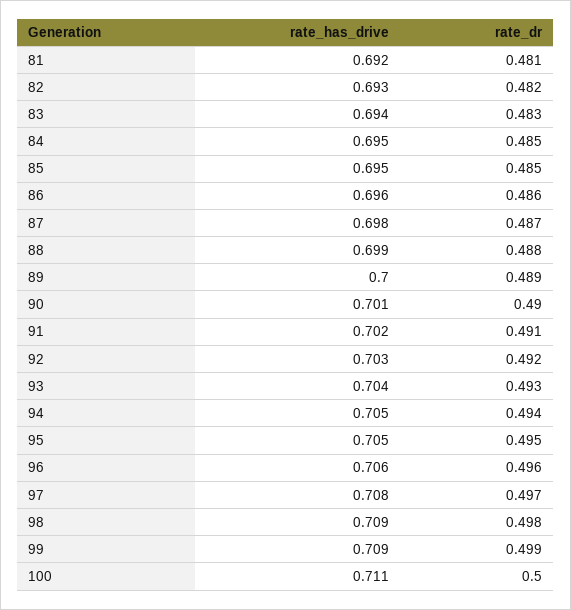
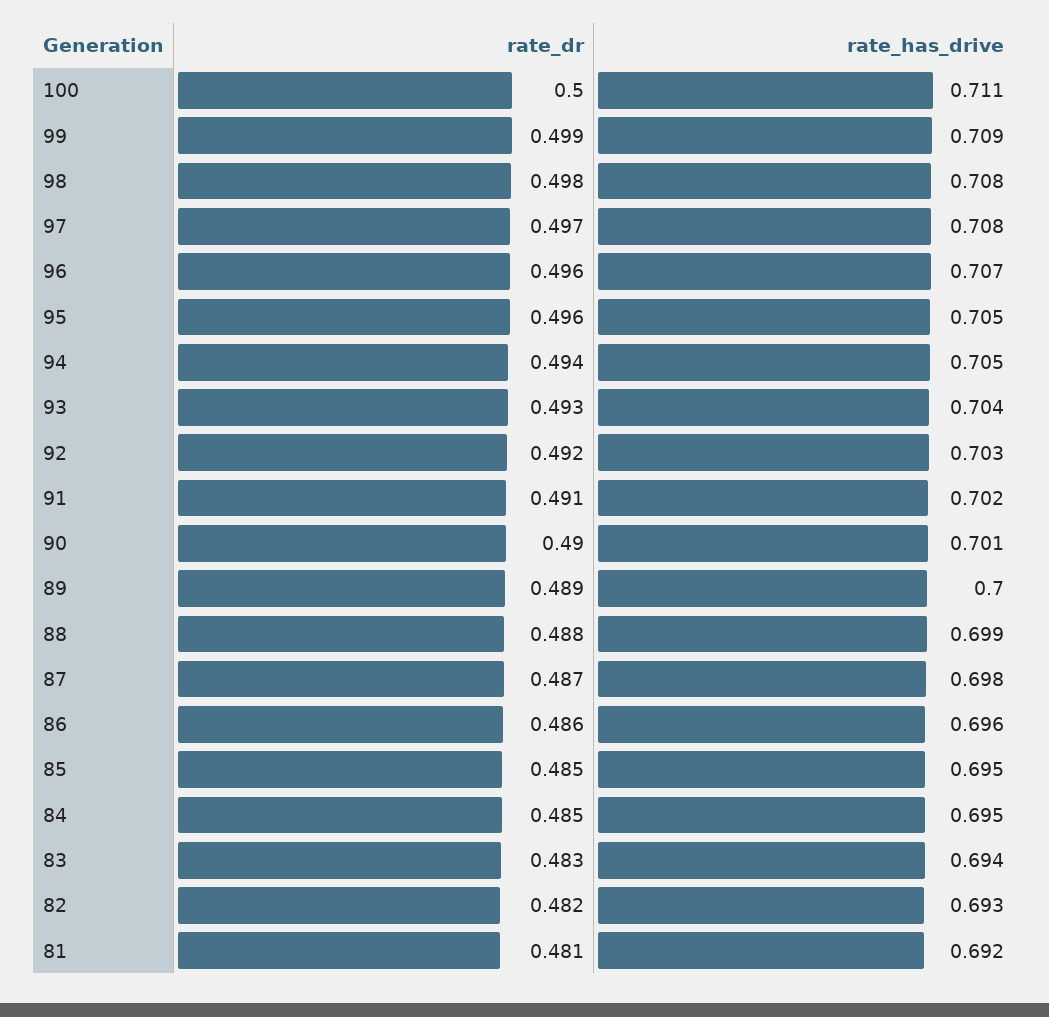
rate_dr, 95: 0.495 -> 0.496
rate_has_drive, 96: 0.706 -> 0.707
rate_has_drive, 98: 0.709 -> 0.708

